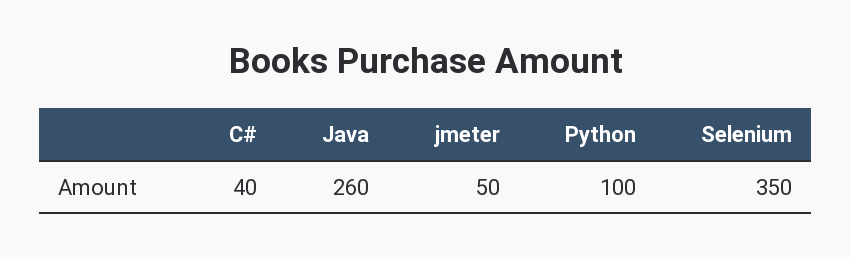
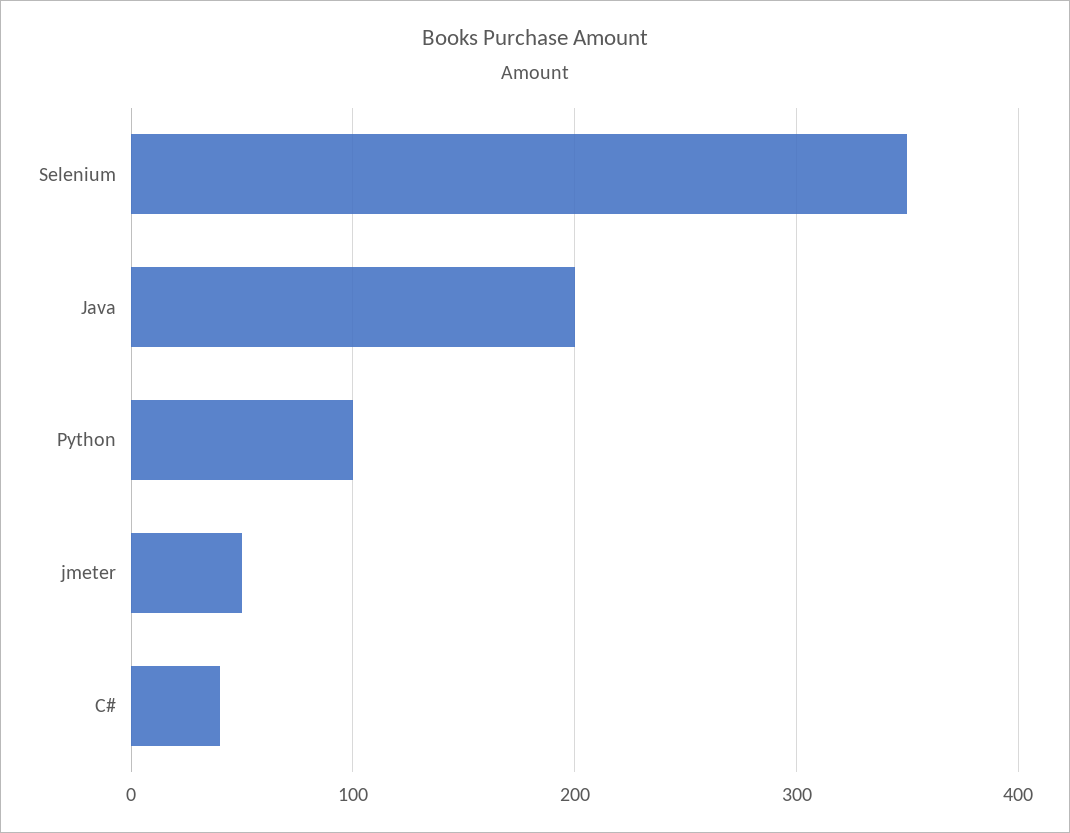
Java: 260 -> 200

